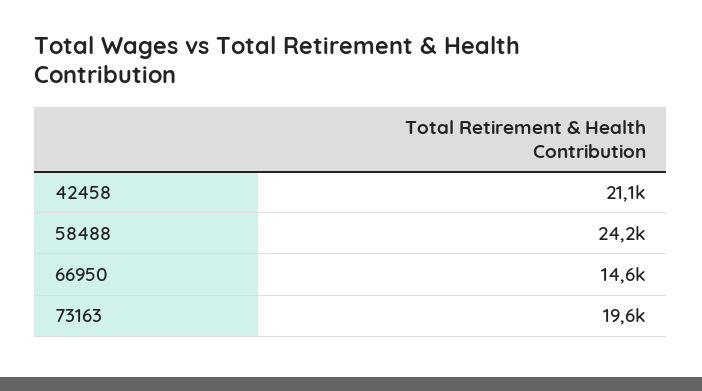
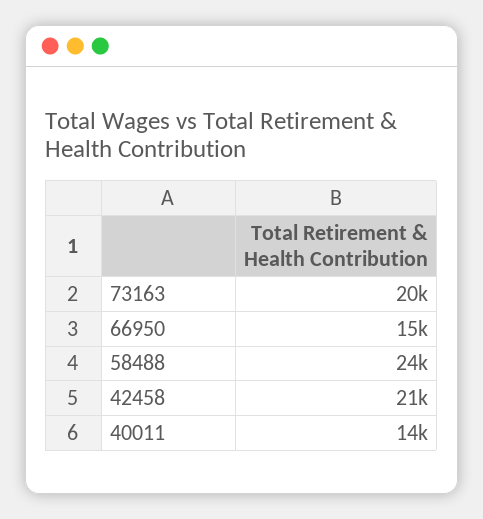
40011: none -> 14000

